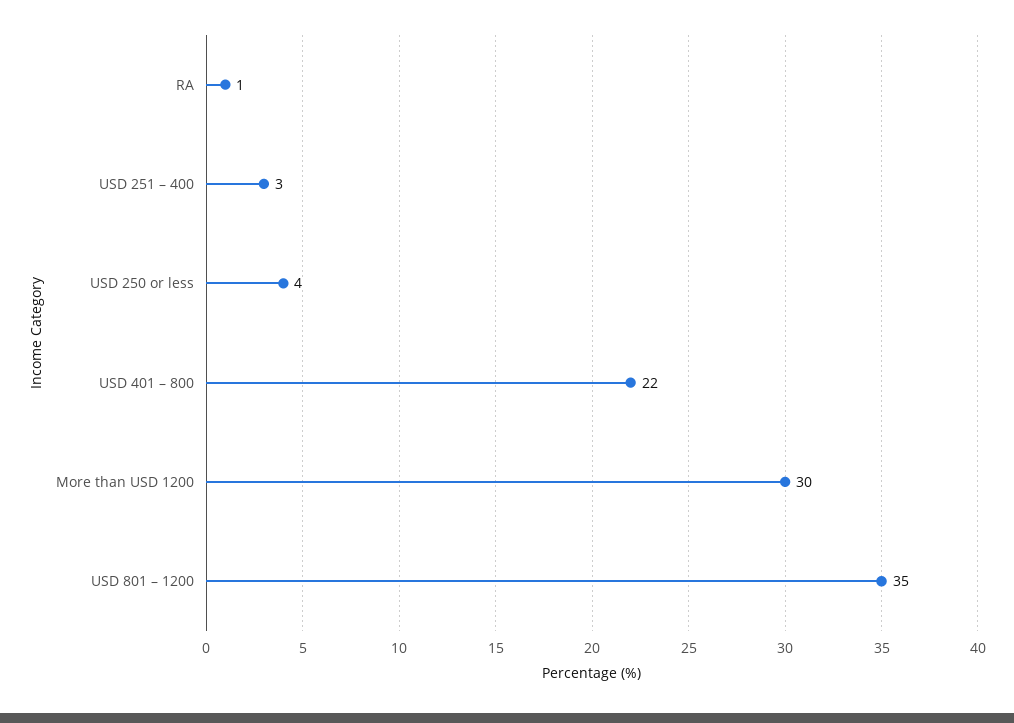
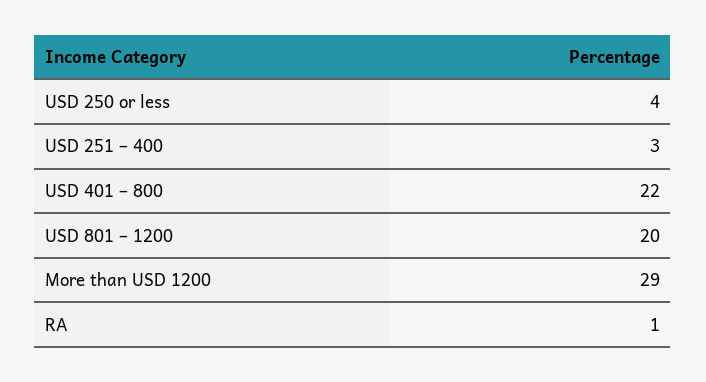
More than USD 1200: 30 -> 29
USD 801 – 1200: 35 -> 20

